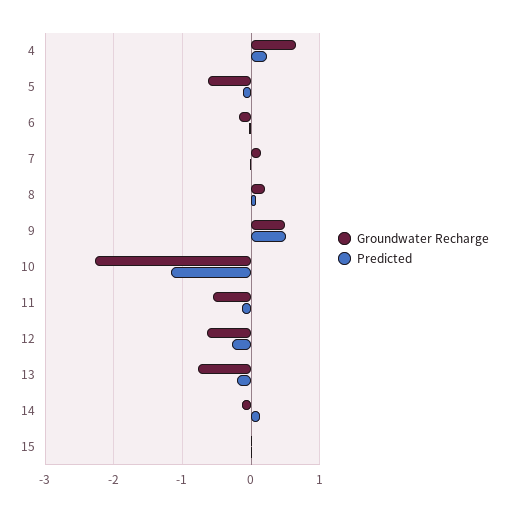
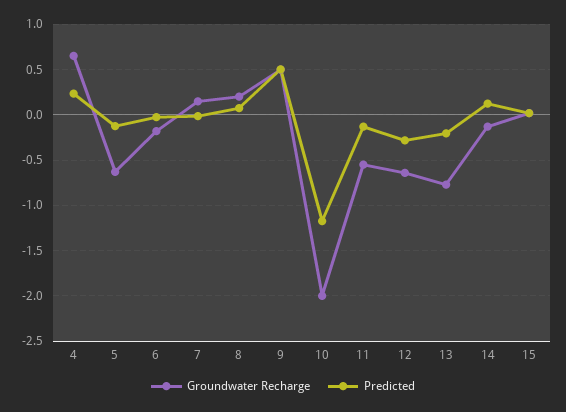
Groundwater Recharge, 10: -2.3 -> -2

